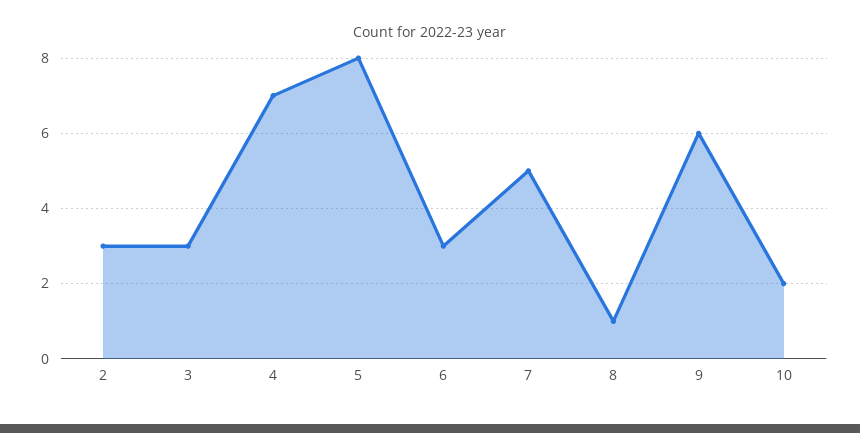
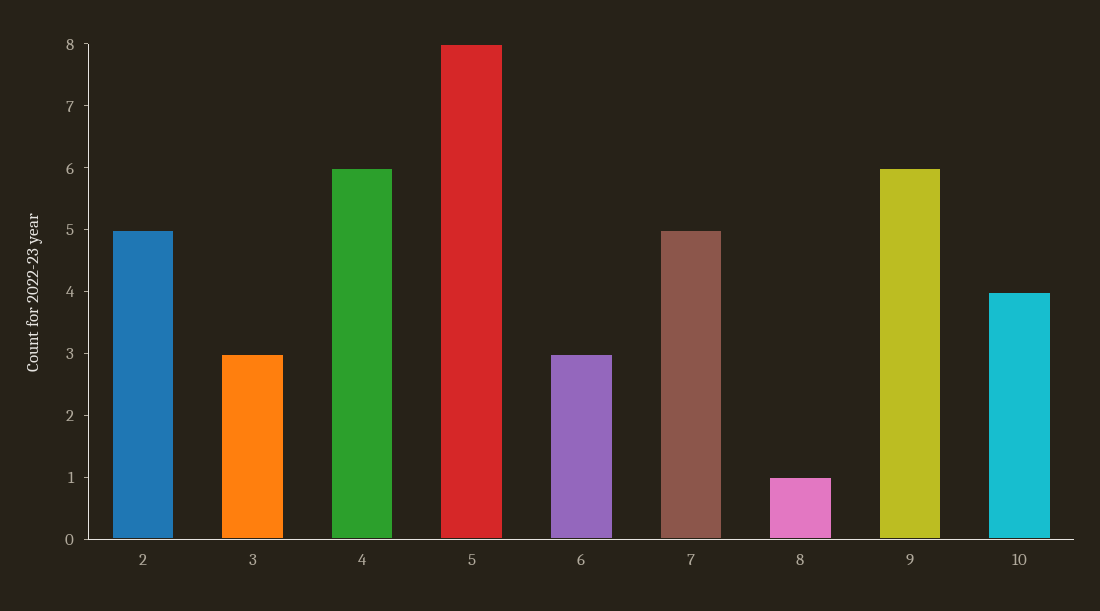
2: 3 -> 5
4: 7 -> 6
10: 2 -> 4

